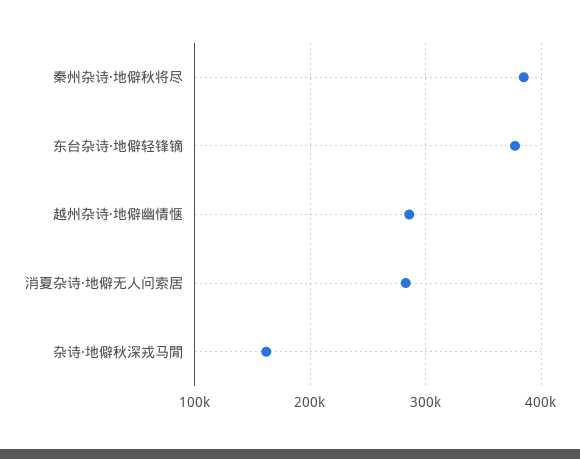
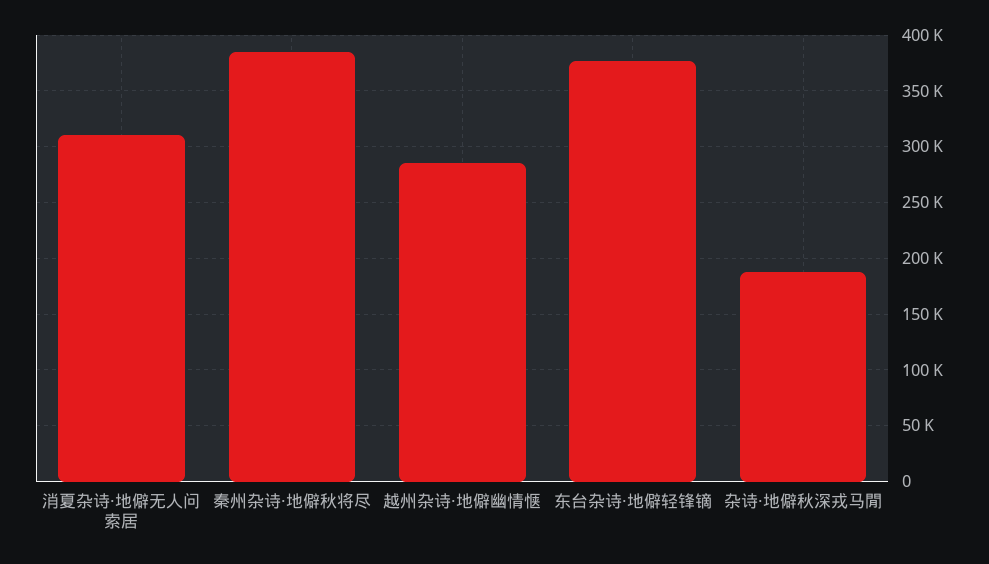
消夏杂诗·地僻无人问索居: 280000 -> 310000
杂诗·地僻秋深戎马閒: 160000 -> 190000

